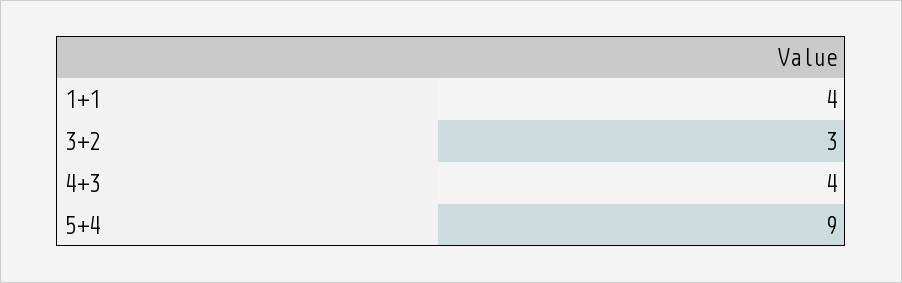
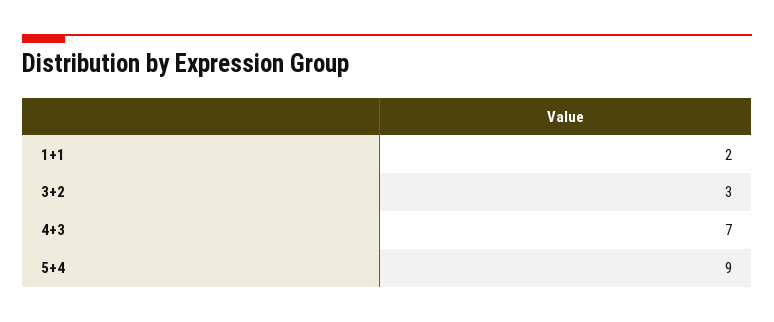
1+1: 4 -> 2
4+3: 4 -> 7

